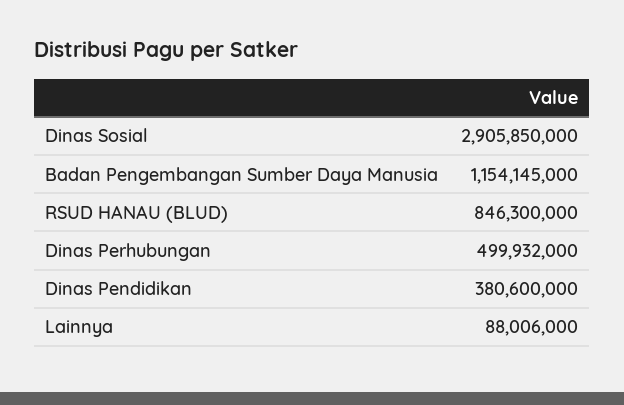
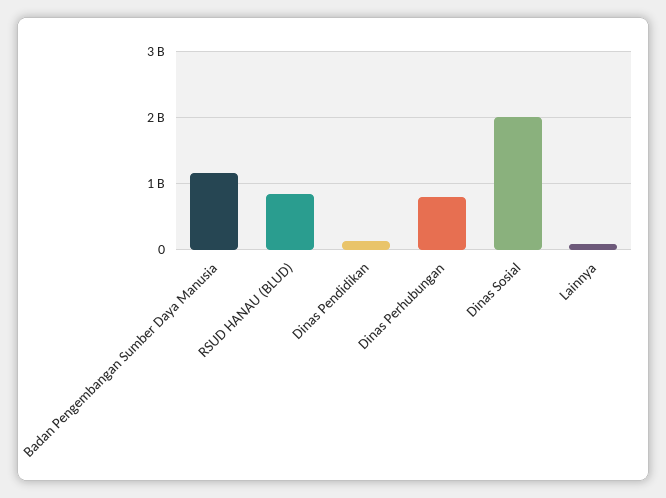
Dinas Sosial: 2905850000 -> 2000000000
Dinas Perhubungan: 499932000 -> 800000000
Dinas Pendidikan: 380600000 -> 100000000

